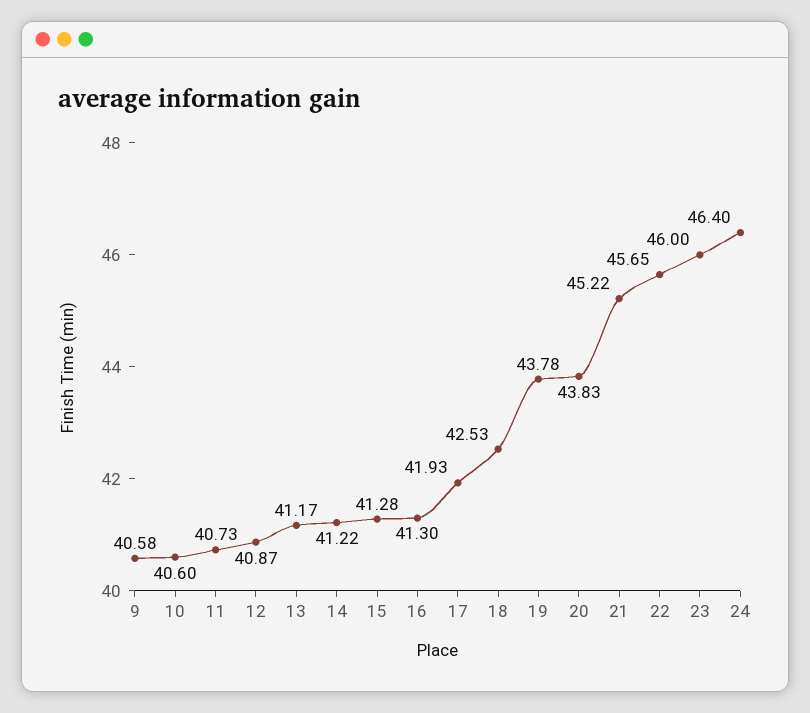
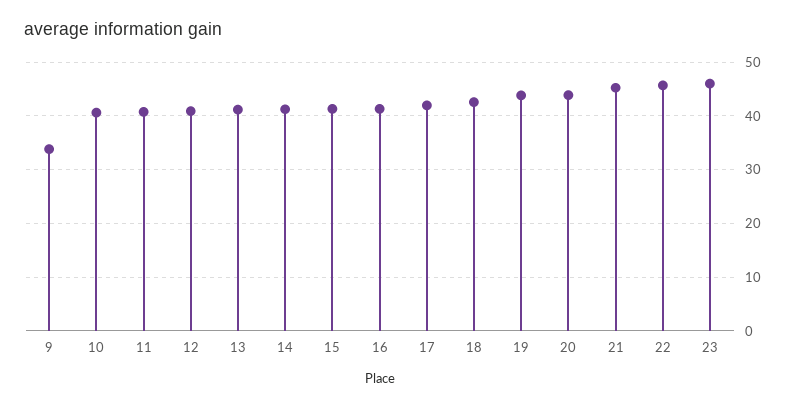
9: 40.58 -> 34
24: 46.4 -> none

